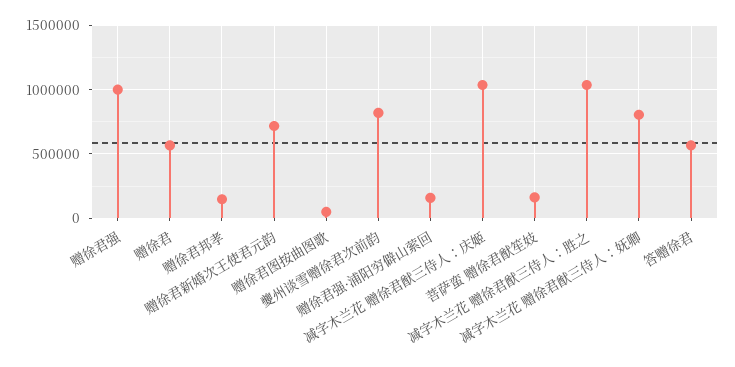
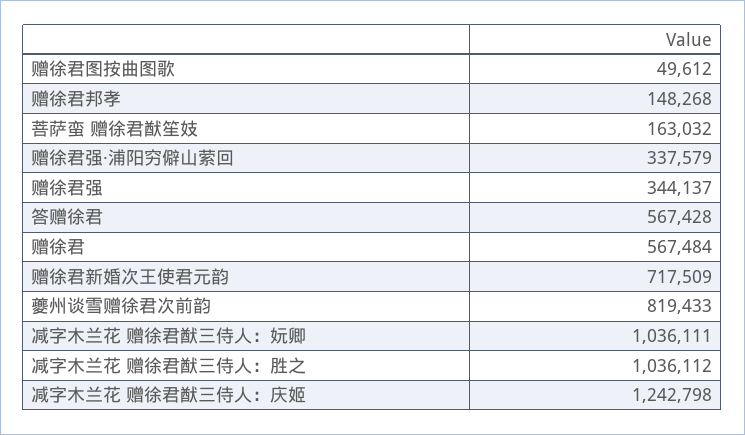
赠徐君强: 1000000 -> 344137
赠徐君强·浦阳穷僻山萦回: 150000 -> 337579
减字木兰花 赠徐君猷三侍人：庆姬: 1050000 -> 1242798
减字木兰花 赠徐君猷三侍人：妩卿: 800000 -> 1036111

